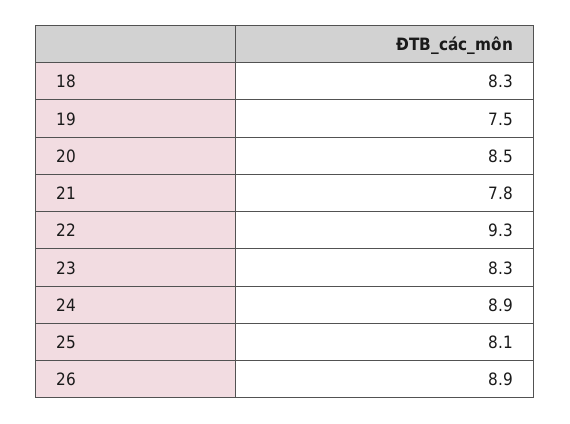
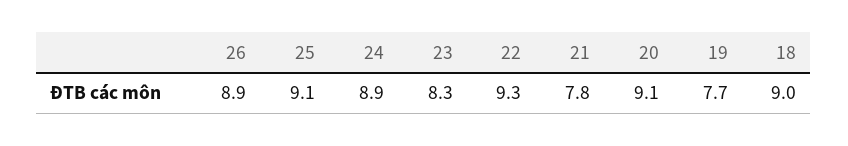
18: 8.3 -> 9
19: 7.5 -> 7.7
20: 8.5 -> 9.1
25: 8.1 -> 9.1

